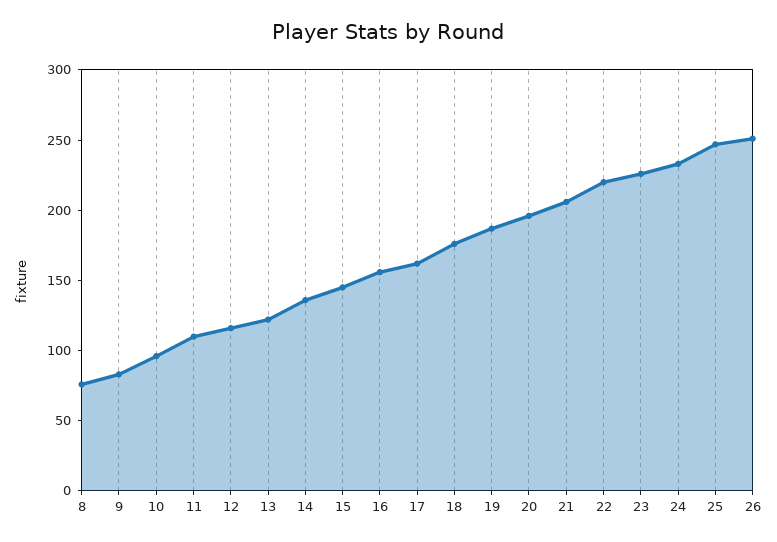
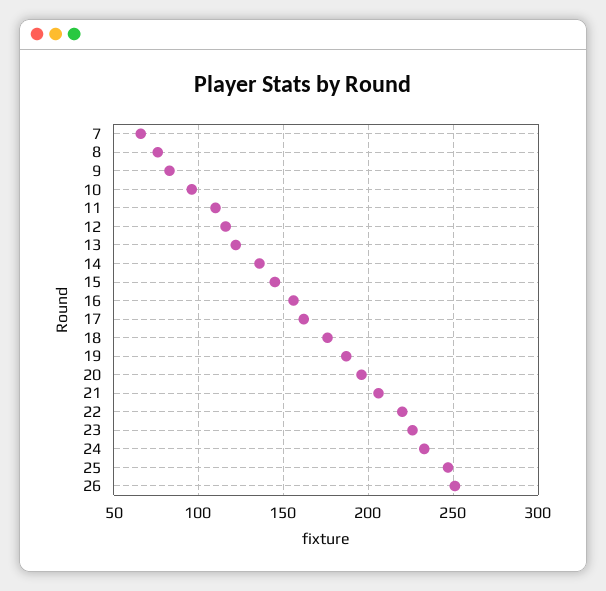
7: none -> 65

